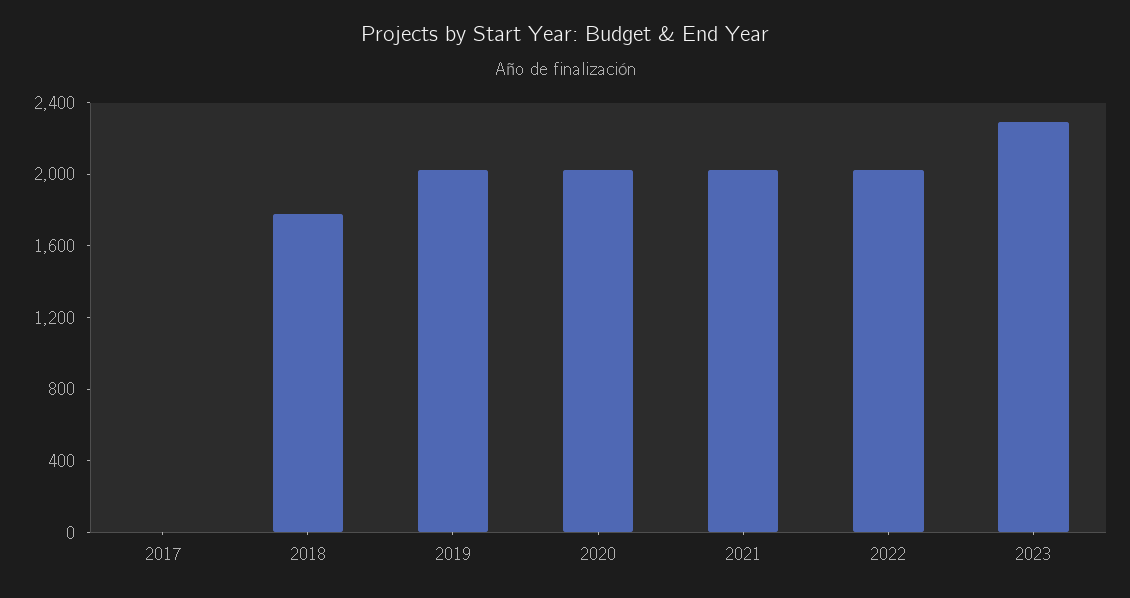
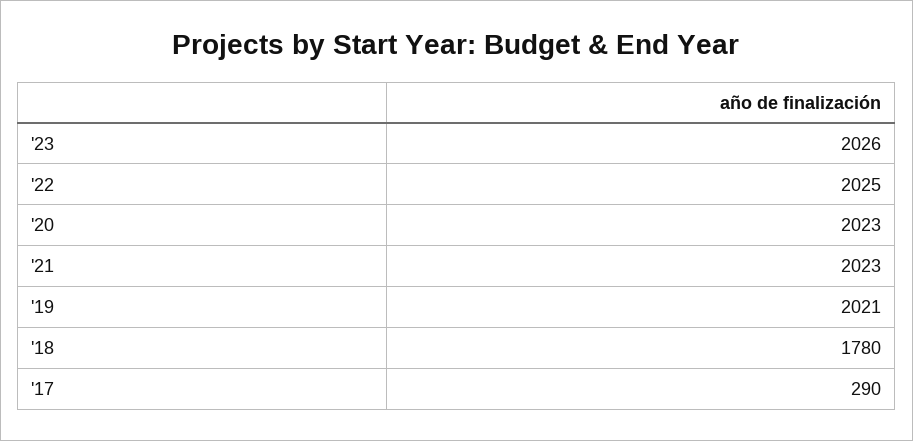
2017: 0 -> 290
2023: 2300 -> 2026

